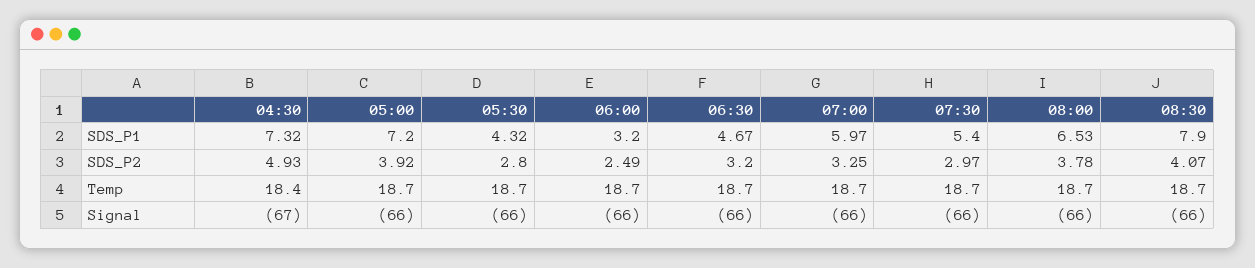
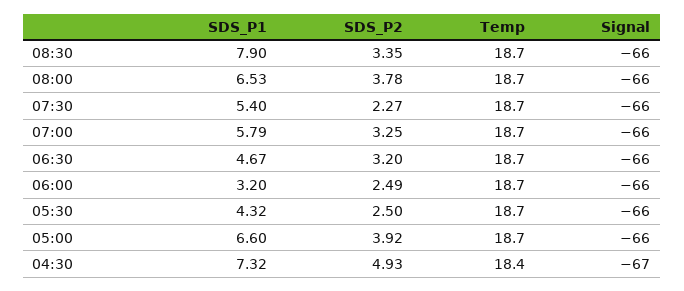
05:00, SDS_P1: 7.2 -> 6.6
07:00, SDS_P1: 5.97 -> 5.79
05:30, SDS_P2: 2.8 -> 2.5
07:30, SDS_P2: 2.97 -> 2.27
08:30, SDS_P2: 4.07 -> 3.35

